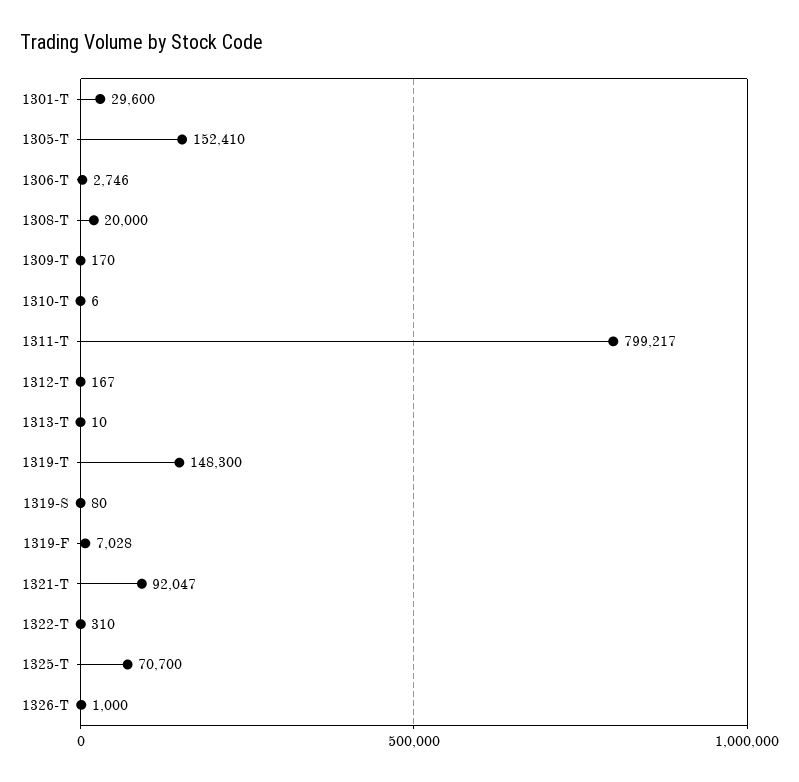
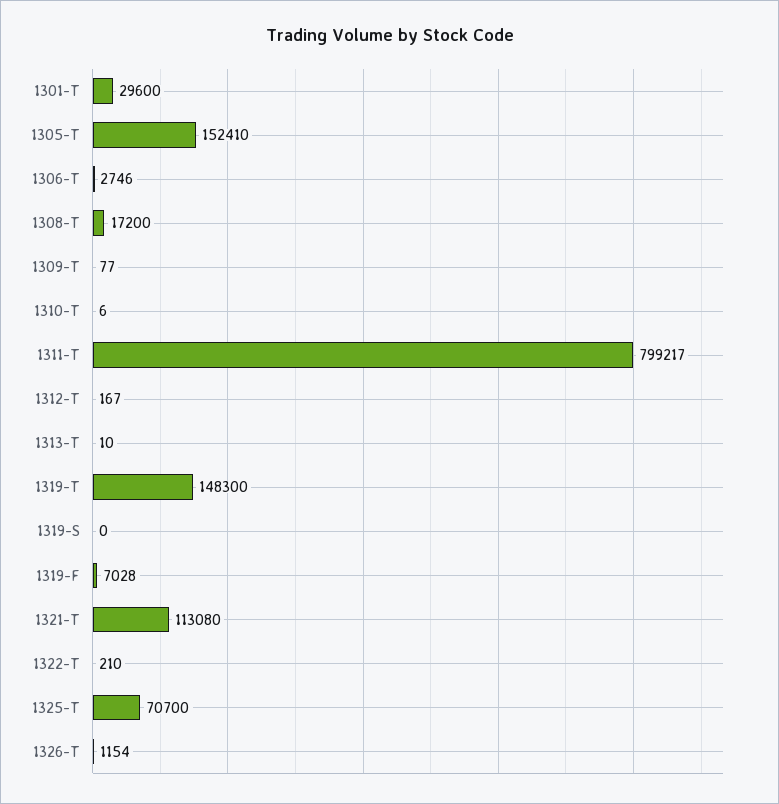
1308-T: 20000 -> 17200
1309-T: 170 -> 77
1319-S: 80 -> 0
1321-T: 92047 -> 113080
1322-T: 310 -> 210
1326-T: 1000 -> 1154

